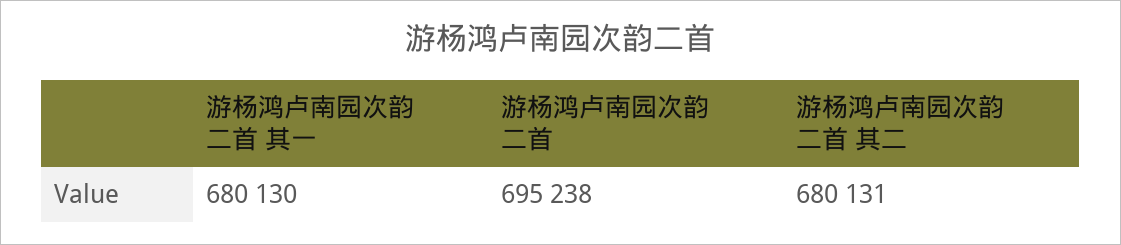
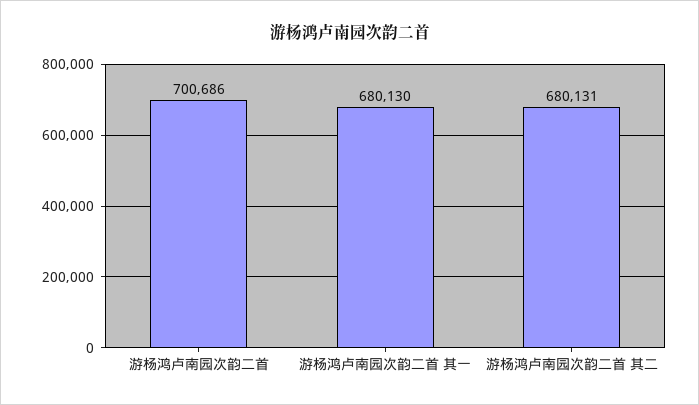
游杨鸿卢南园次韵二首: 695238 -> 700686

